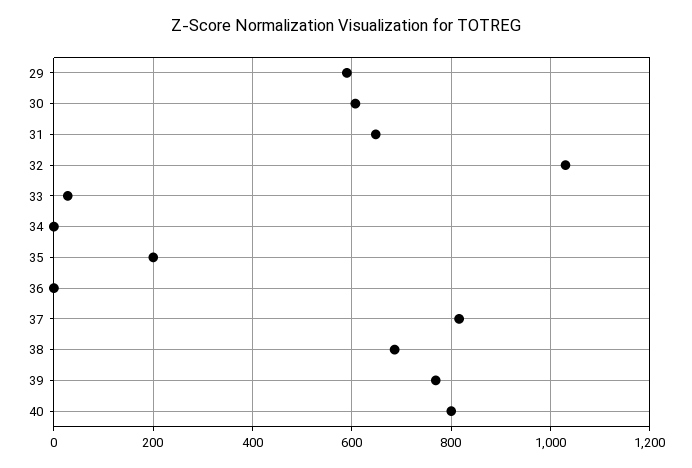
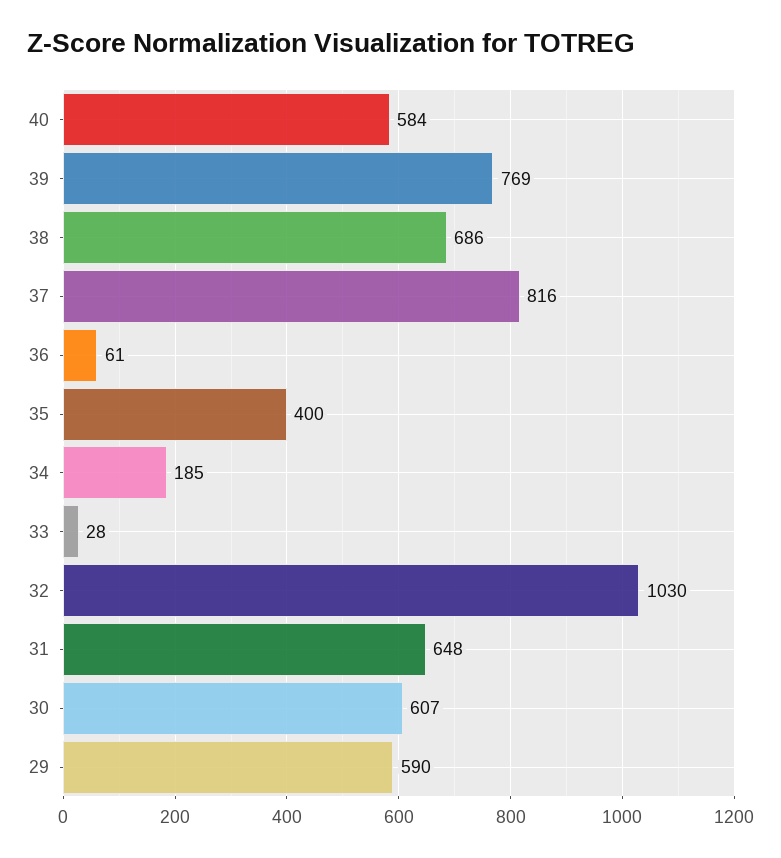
34: 0 -> 185
35: 200 -> 400
36: 0 -> 61
40: 800 -> 584

